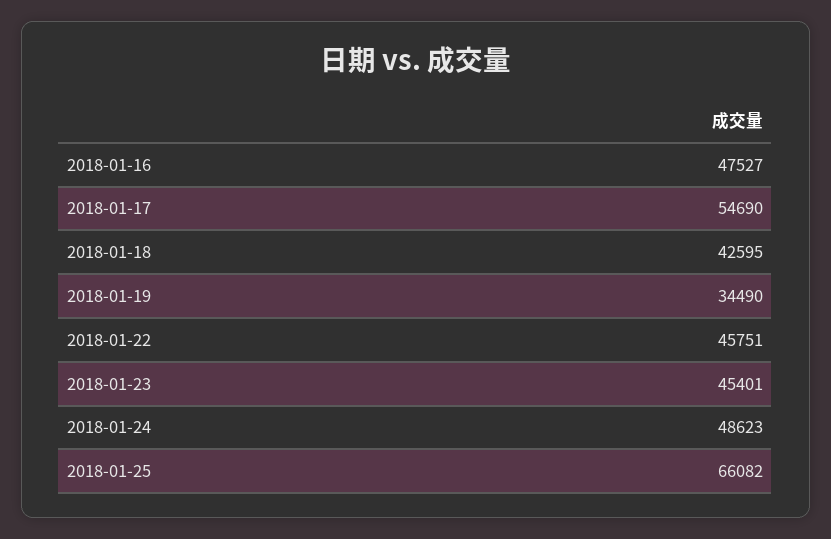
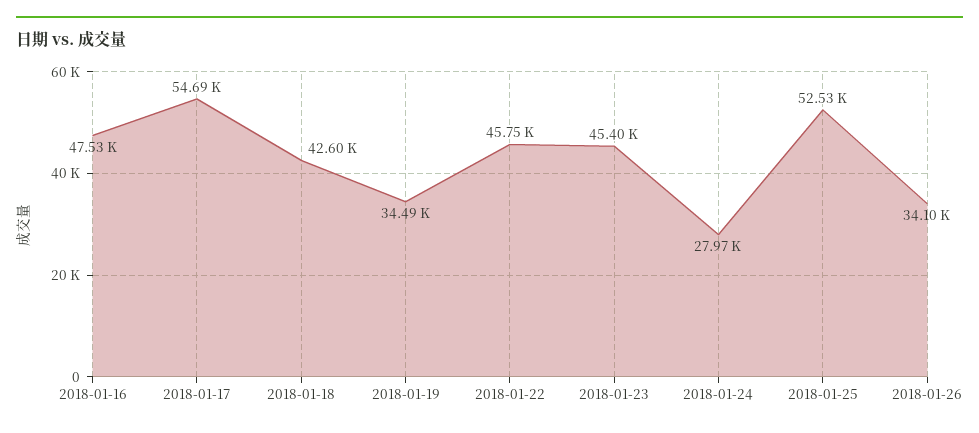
2018-01-24: 48623 -> 27970
2018-01-25: 66082 -> 52530
2018-01-26: none -> 34100

